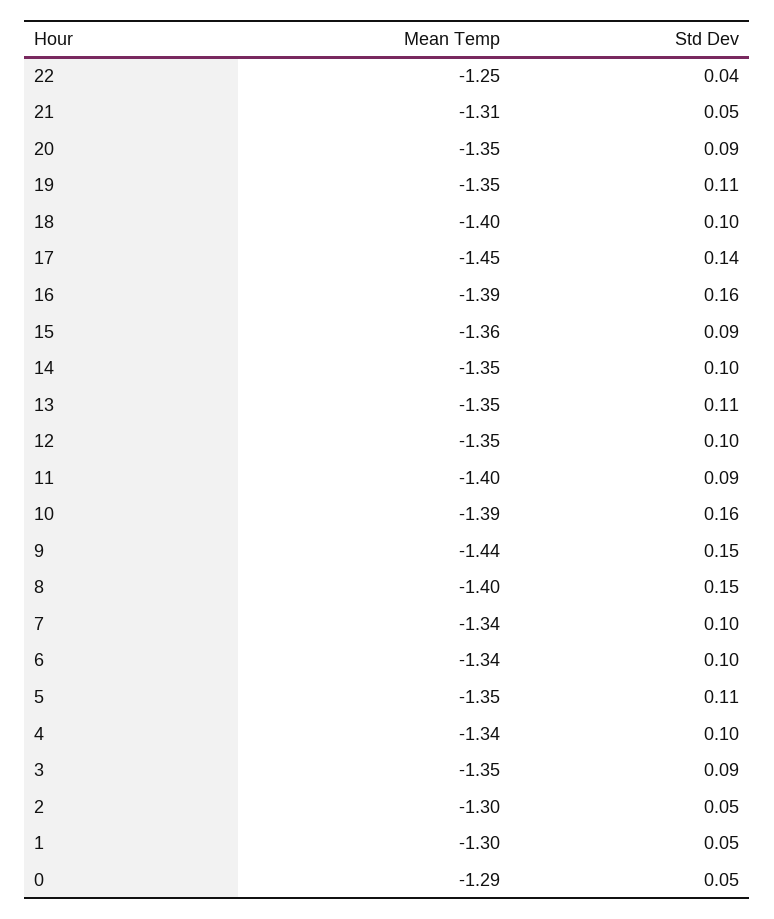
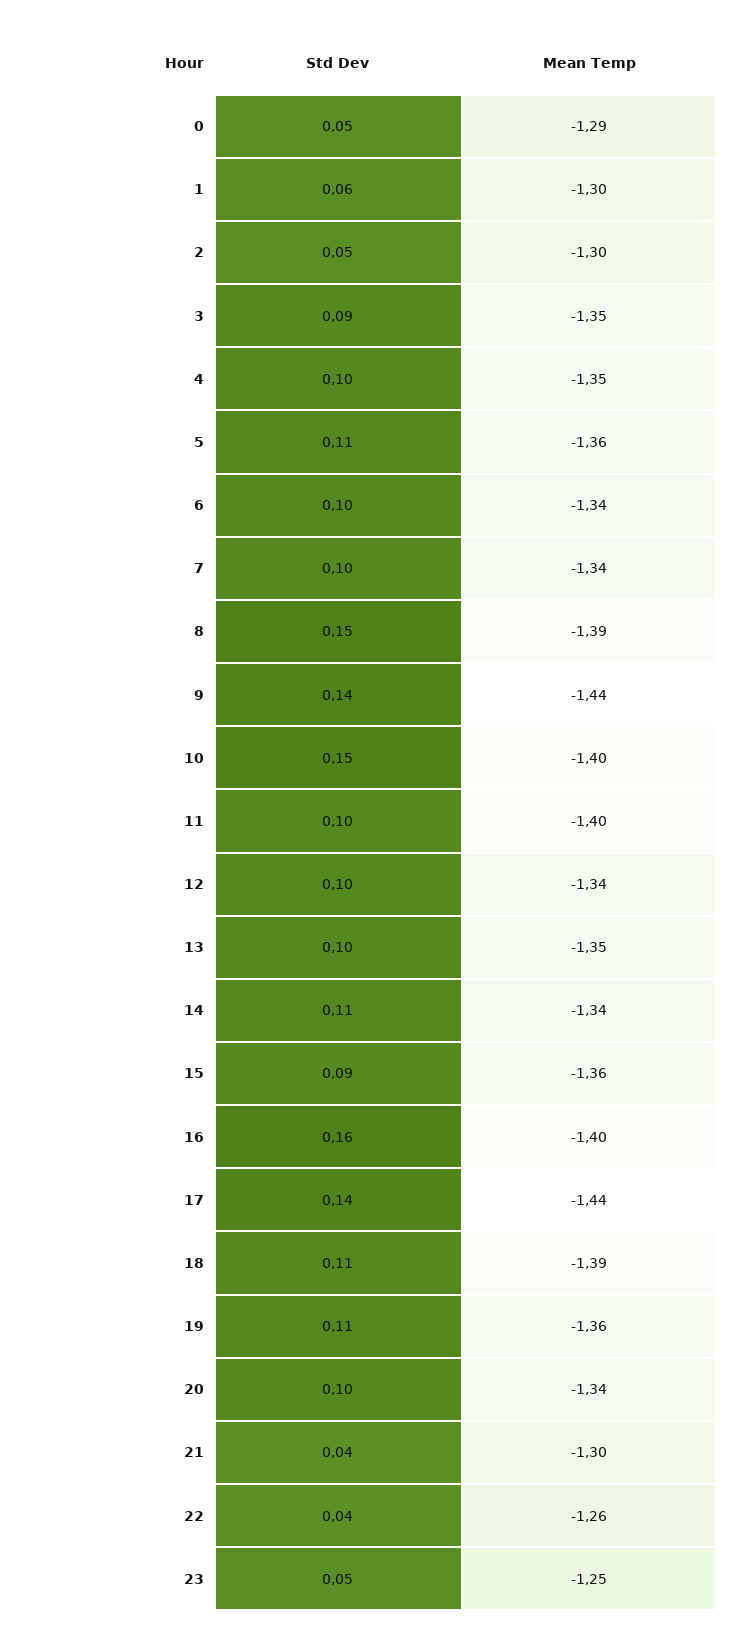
Mean Temp, 22: -1.25 -> -1.26
Mean Temp, 21: -1.31 -> -1.3
Std Dev, 21: 0.05 -> 0.04
Mean Temp, 20: -1.35 -> -1.34
Std Dev, 20: 0.09 -> 0.1
Mean Temp, 19: -1.35 -> -1.36
Mean Temp, 18: -1.4 -> -1.39
Std Dev, 18: 0.1 -> 0.11
Mean Temp, 17: -1.45 -> -1.44
Mean Temp, 16: -1.39 -> -1.4
Mean Temp, 14: -1.35 -> -1.34
Std Dev, 14: 0.1 -> 0.11
Std Dev, 13: 0.11 -> 0.1
Mean Temp, 12: -1.35 -> -1.34
Std Dev, 11: 0.09 -> 0.1
Mean Temp, 10: -1.39 -> -1.4
Std Dev, 10: 0.16 -> 0.15
Std Dev, 9: 0.15 -> 0.14
Mean Temp, 8: -1.4 -> -1.39
Mean Temp, 5: -1.35 -> -1.36
Mean Temp, 4: -1.34 -> -1.35
Std Dev, 1: 0.05 -> 0.06
Std Dev, 23: none -> 0.05
Mean Temp, 23: none -> -1.25

